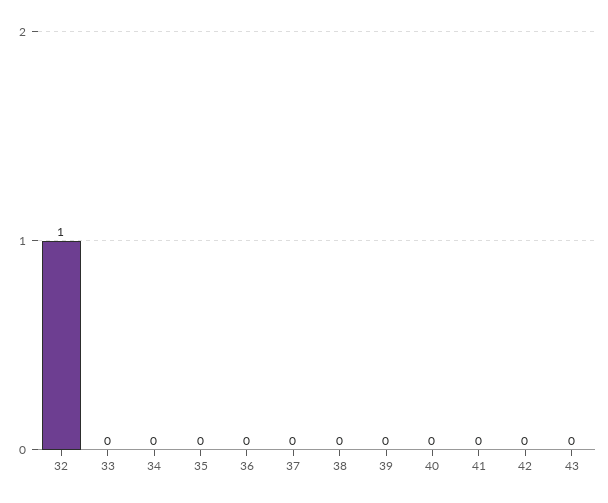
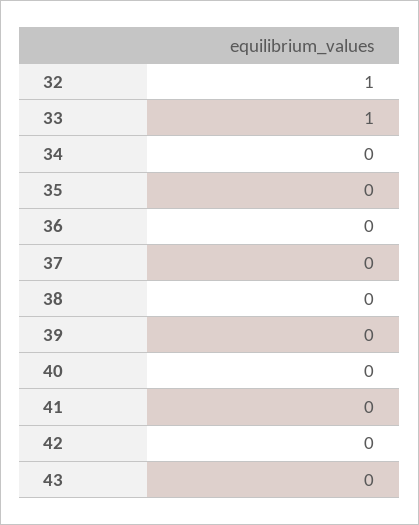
33: 0 -> 1

